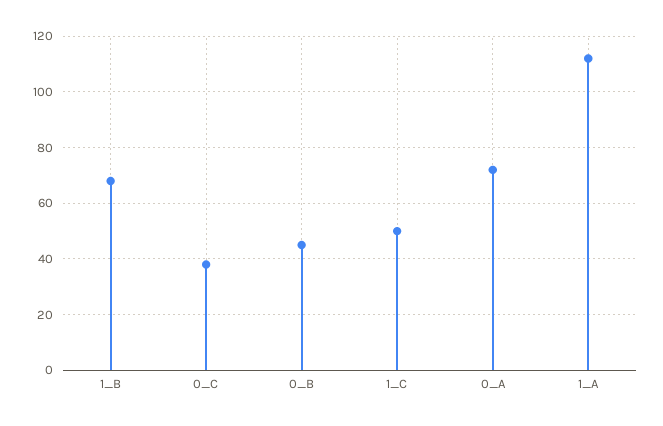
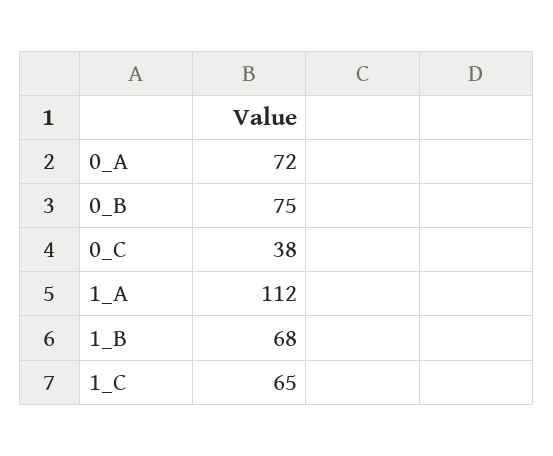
0_B: 45 -> 75
1_C: 50 -> 65

